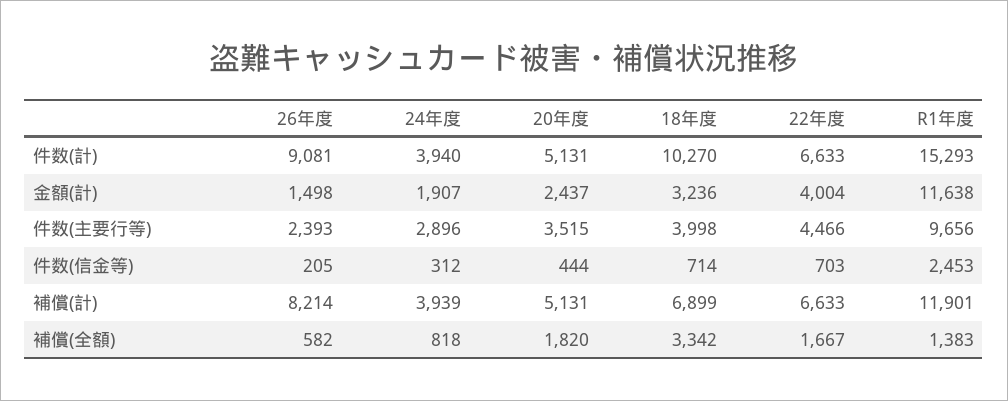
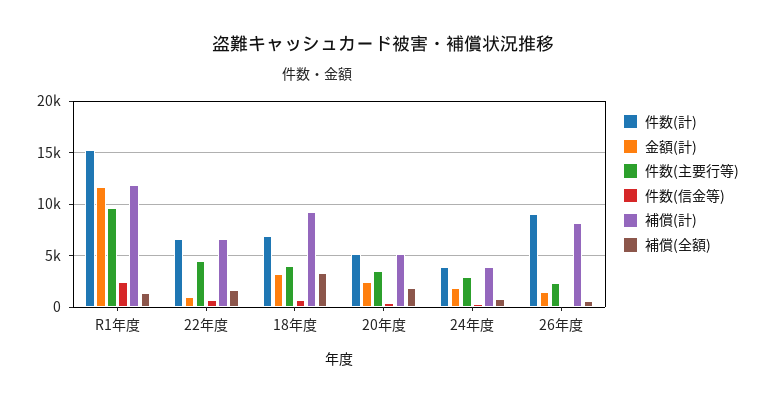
件数(計), 18年度: 10270 -> 7000
金額(計), 22年度: 4004 -> 1000
補償(計), 18年度: 6899 -> 9000

